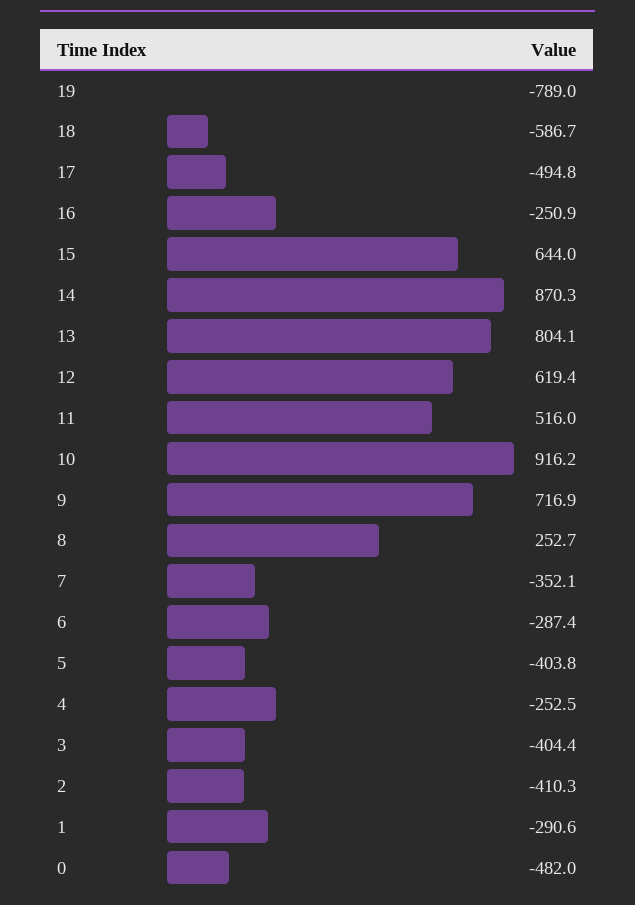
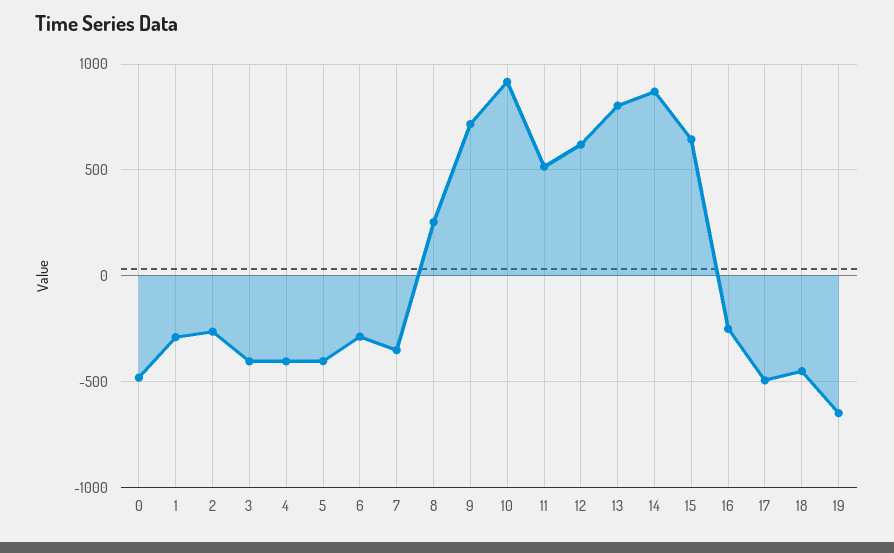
19: -789 -> -650
18: -586.7 -> -450
4: -252.5 -> -400
2: -410.3 -> -250

